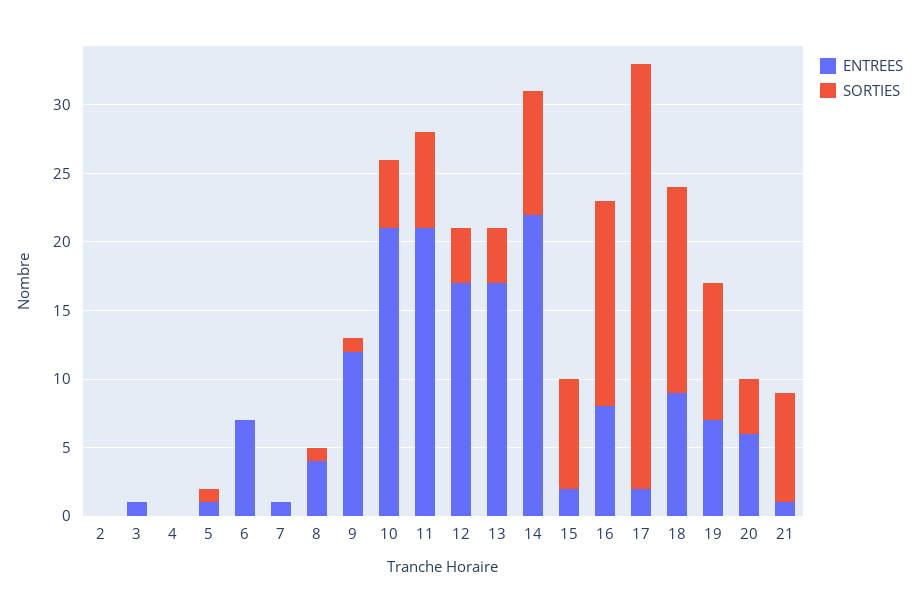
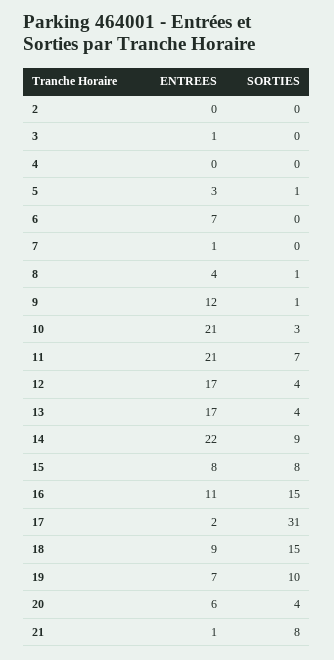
ENTREES, 5: 1 -> 3
SORTIES, 10: 5 -> 3
ENTREES, 15: 2 -> 8
ENTREES, 16: 8 -> 11

